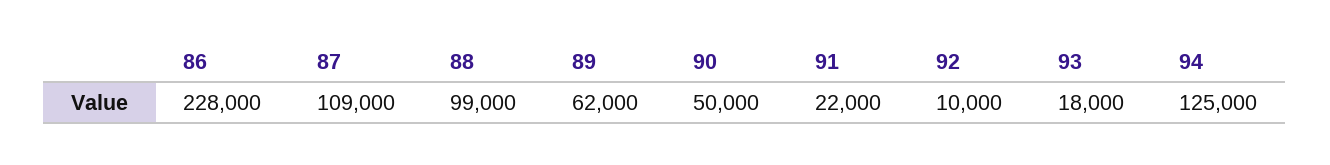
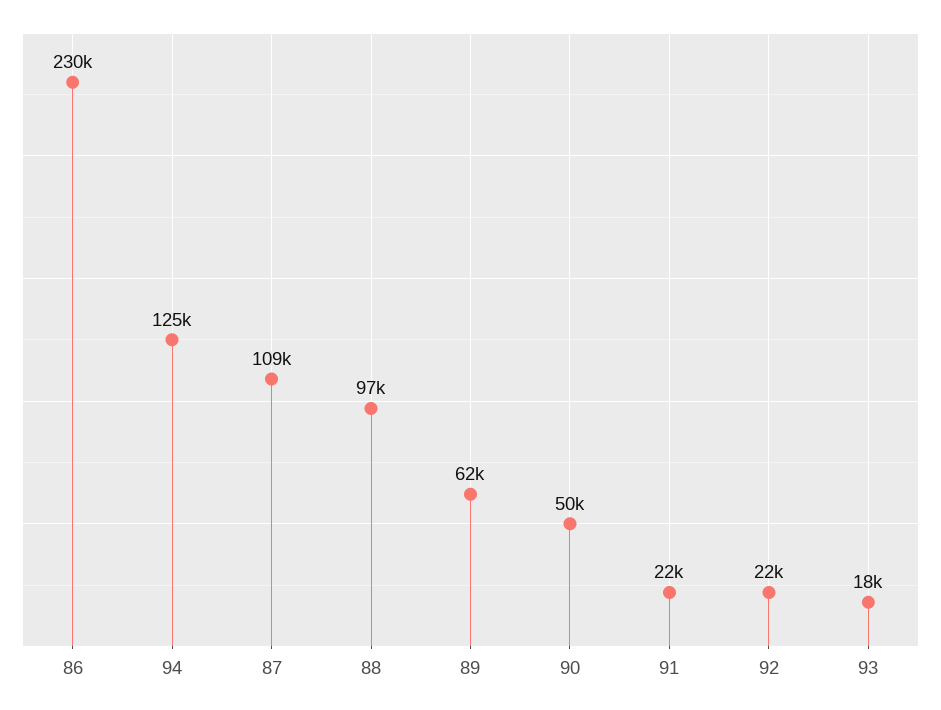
86: 228000 -> 230000
88: 99000 -> 97000
92: 10000 -> 22000

